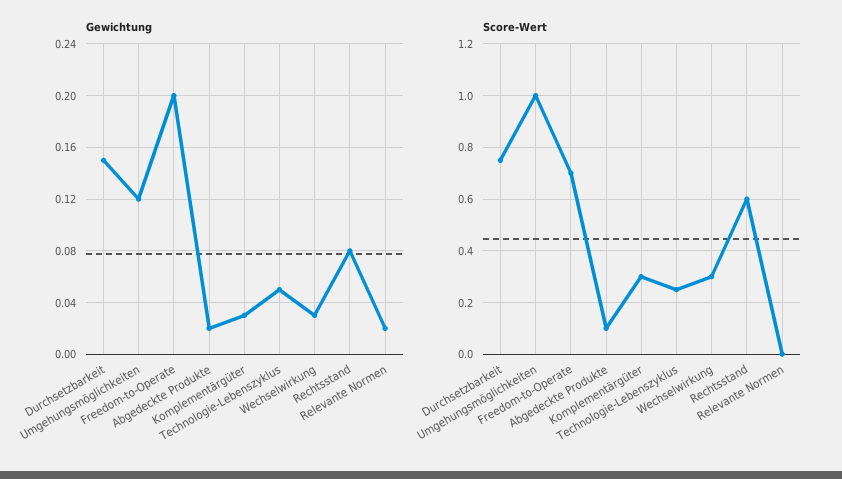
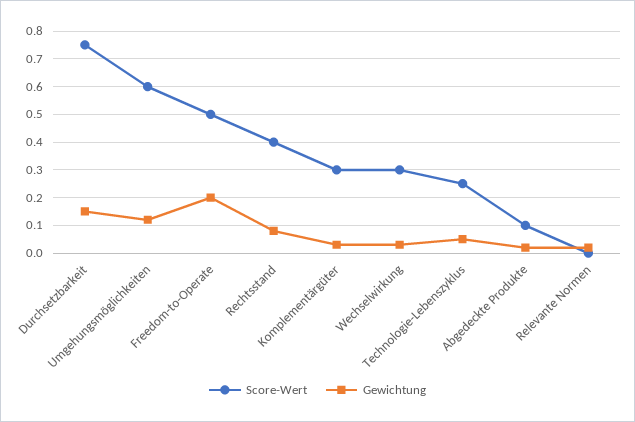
Score-Wert, Umgehungsmöglichkeiten: 1 -> 0.6
Score-Wert, Freedom-to-Operate: 0.7 -> 0.5
Score-Wert, Rechtsstand: 0.6 -> 0.4

